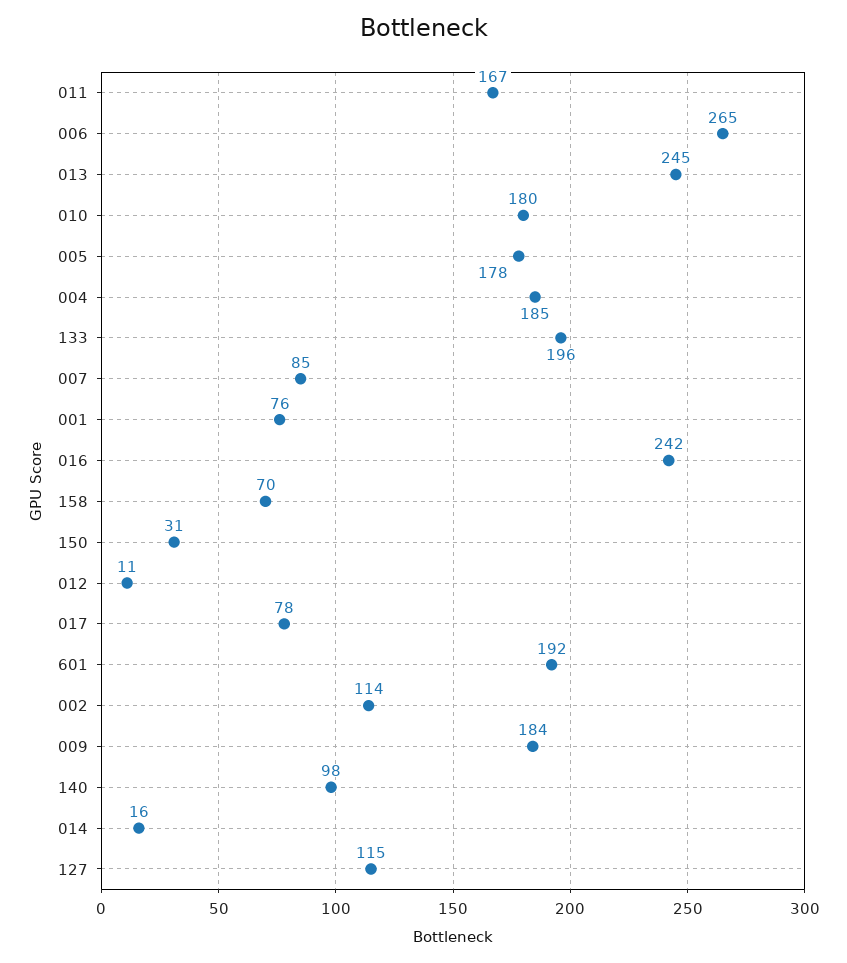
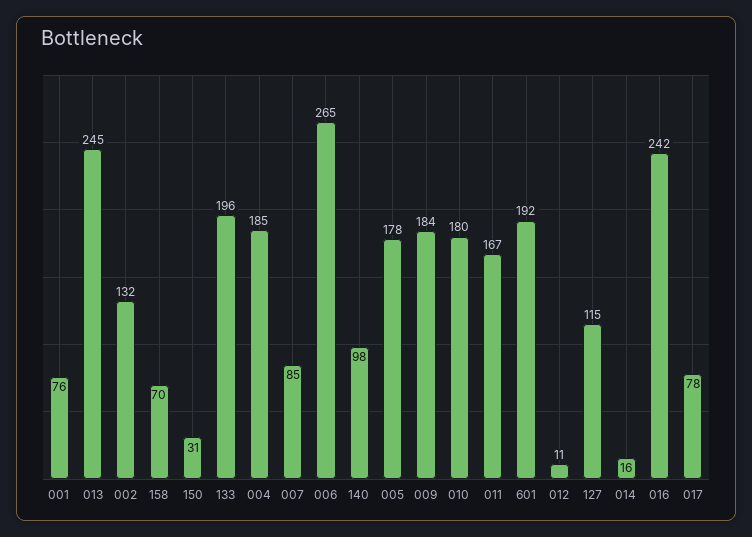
002: 114 -> 132

